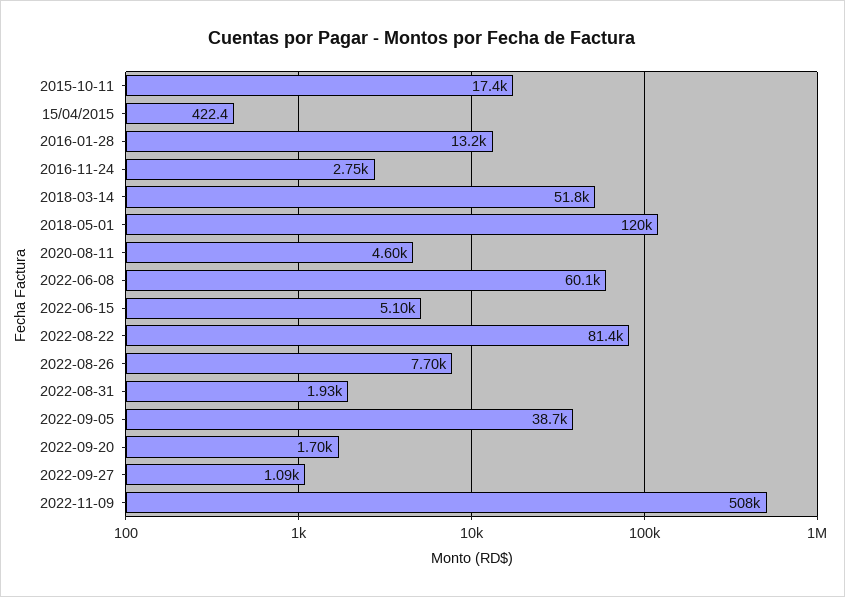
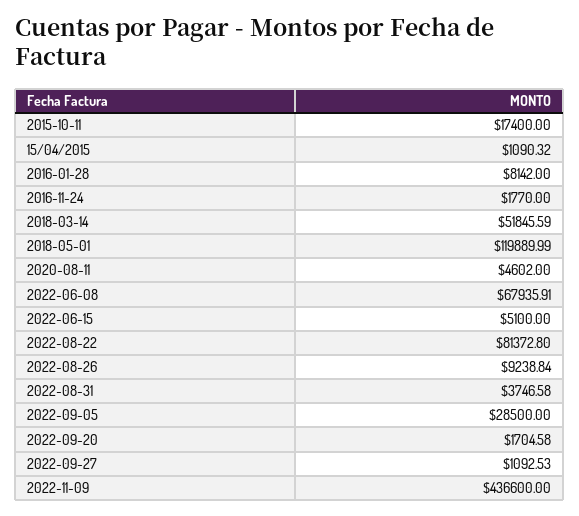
15/04/2015: 422.4 -> 1090.32
2016-01-28: 13200 -> 8142
2016-11-24: 2750 -> 1770
2022-06-08: 60100 -> 67935.91
2022-08-26: 7700 -> 9238.84
2022-08-31: 1930 -> 3746.58
2022-09-05: 38700 -> 28500
2022-11-09: 508000 -> 436600

